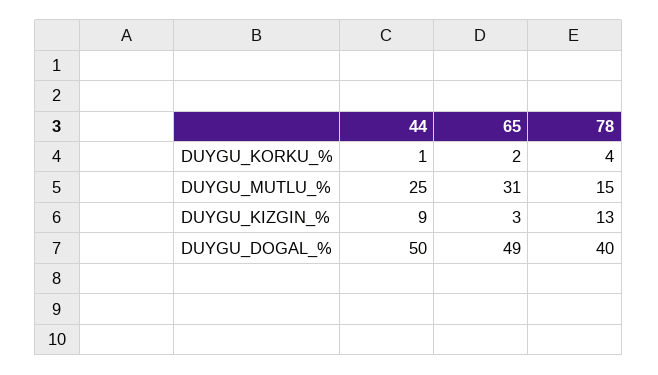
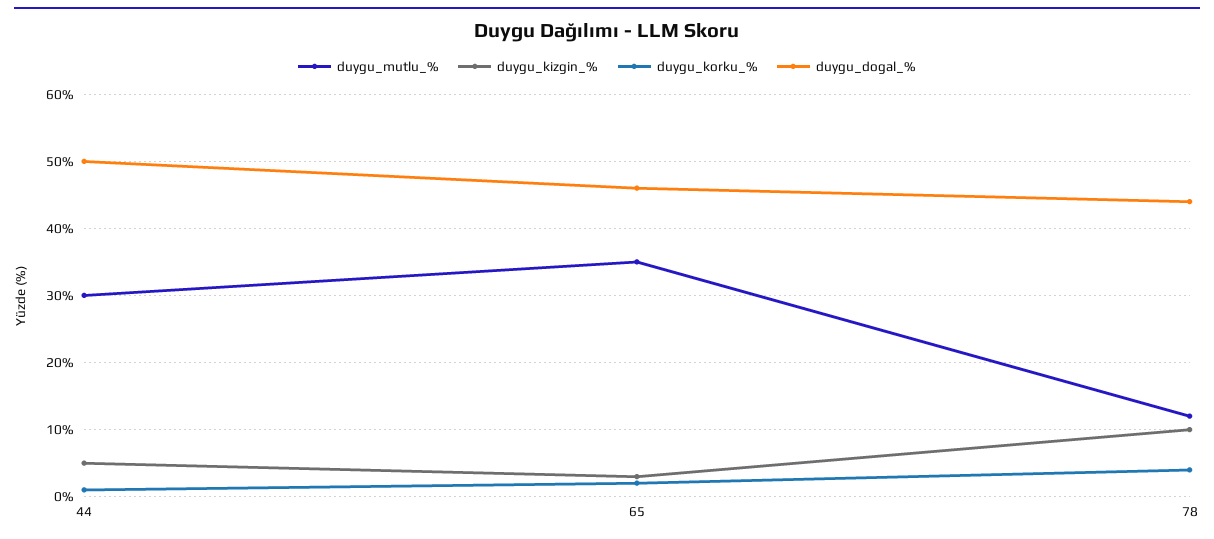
DUYGU_MUTLU_%, 44: 25 -> 30
DUYGU_MUTLU_%, 65: 31 -> 35
DUYGU_MUTLU_%, 78: 15 -> 12
DUYGU_KIZGIN_%, 44: 9 -> 5
DUYGU_KIZGIN_%, 78: 13 -> 10
DUYGU_DOGAL_%, 65: 49 -> 46
DUYGU_DOGAL_%, 78: 40 -> 44

